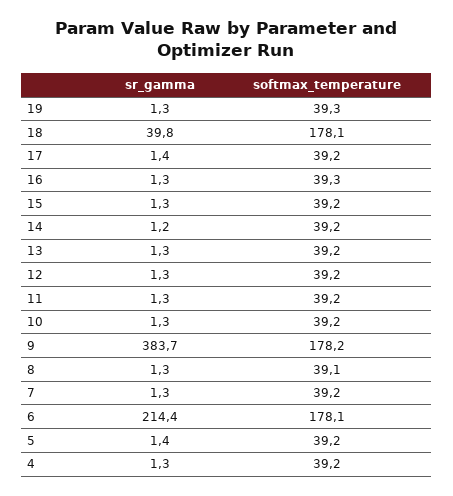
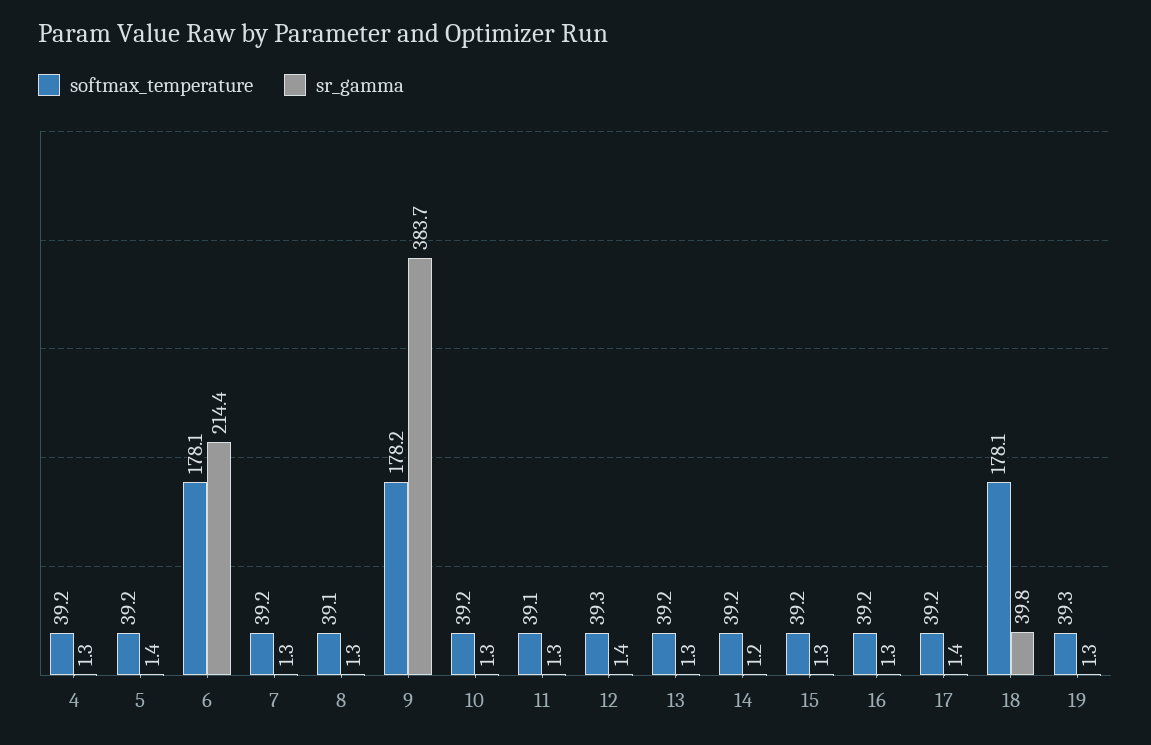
softmax_temperature, 16: 39.3 -> 39.2
sr_gamma, 12: 1.3 -> 1.4
softmax_temperature, 12: 39.2 -> 39.3
softmax_temperature, 11: 39.2 -> 39.1

